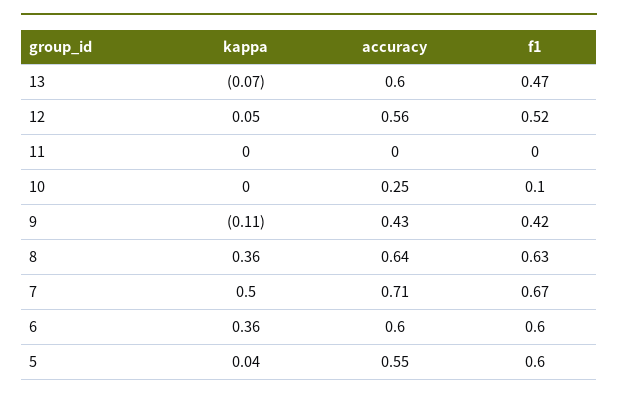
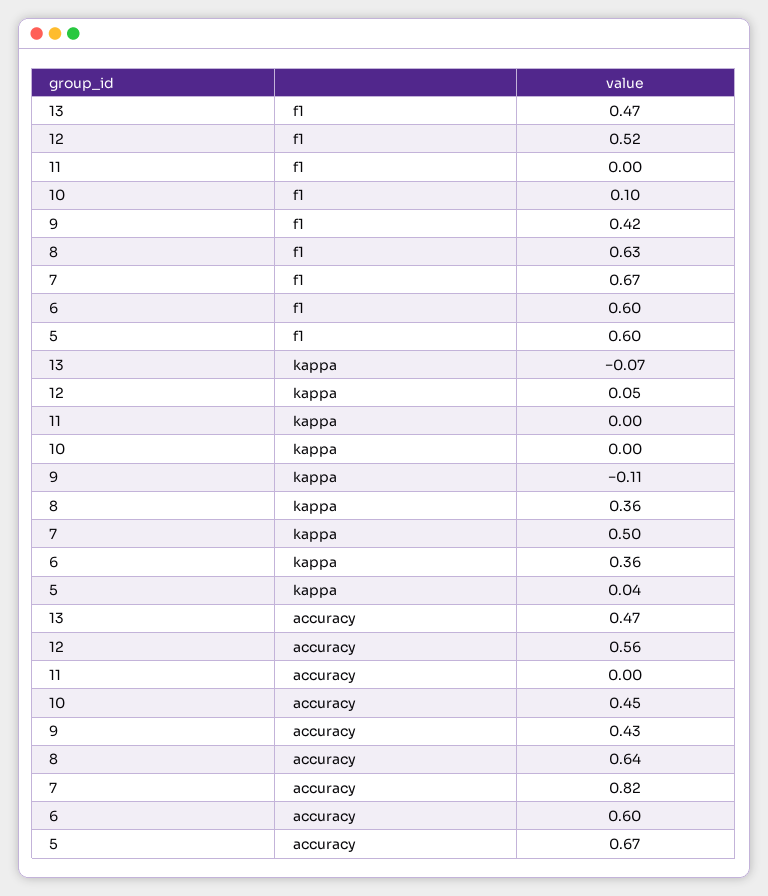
accuracy, 13: 0.6 -> 0.47
accuracy, 10: 0.25 -> 0.45
accuracy, 7: 0.71 -> 0.82
accuracy, 5: 0.55 -> 0.67

